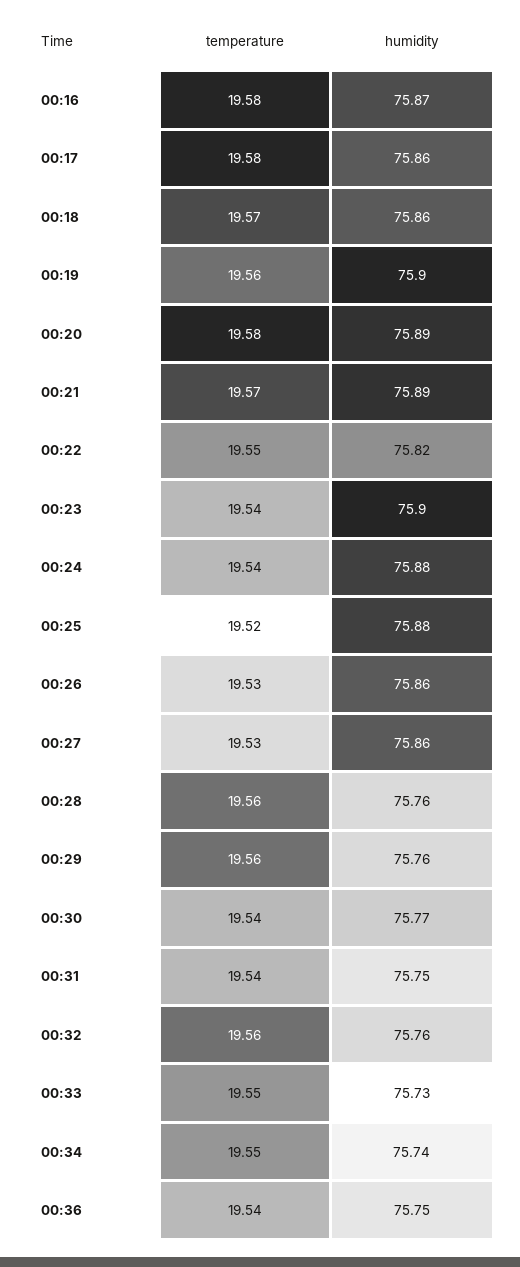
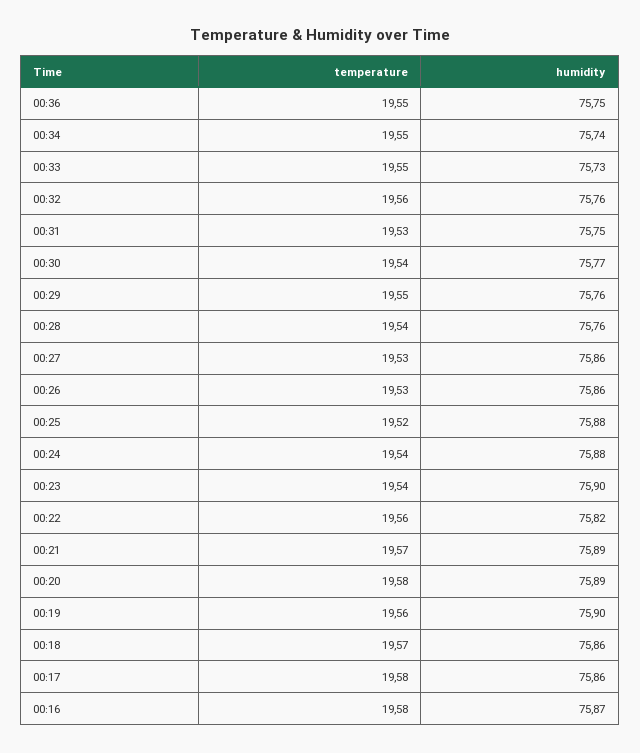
temperature, 00:22: 19.55 -> 19.56
temperature, 00:28: 19.56 -> 19.54
temperature, 00:29: 19.56 -> 19.55
temperature, 00:31: 19.54 -> 19.53
temperature, 00:36: 19.54 -> 19.55

